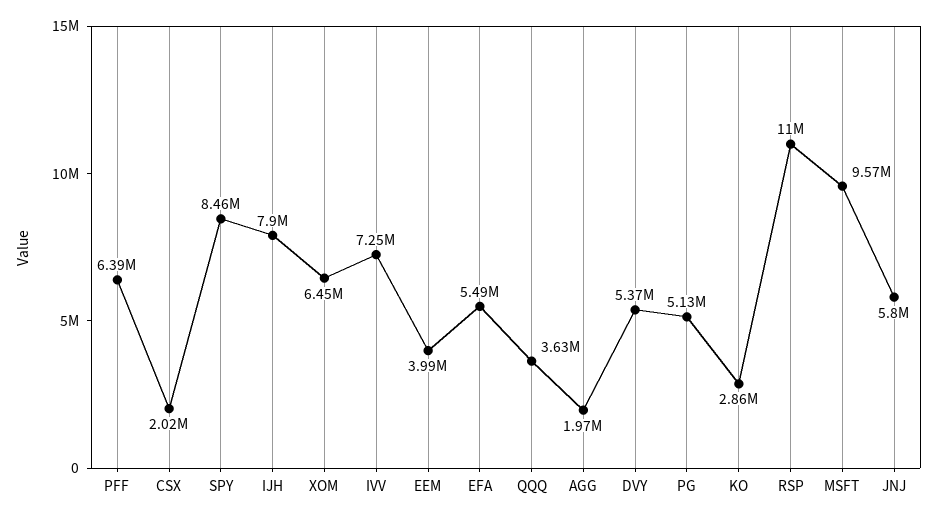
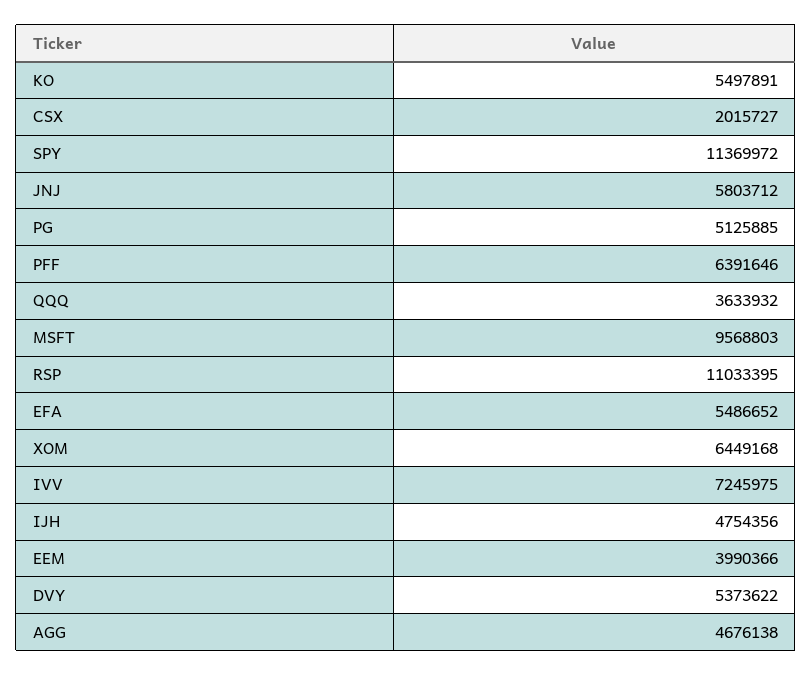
SPY: 8460000 -> 11369972
IJH: 7900000 -> 4754356
AGG: 1970000 -> 4676138
KO: 2860000 -> 5497891

